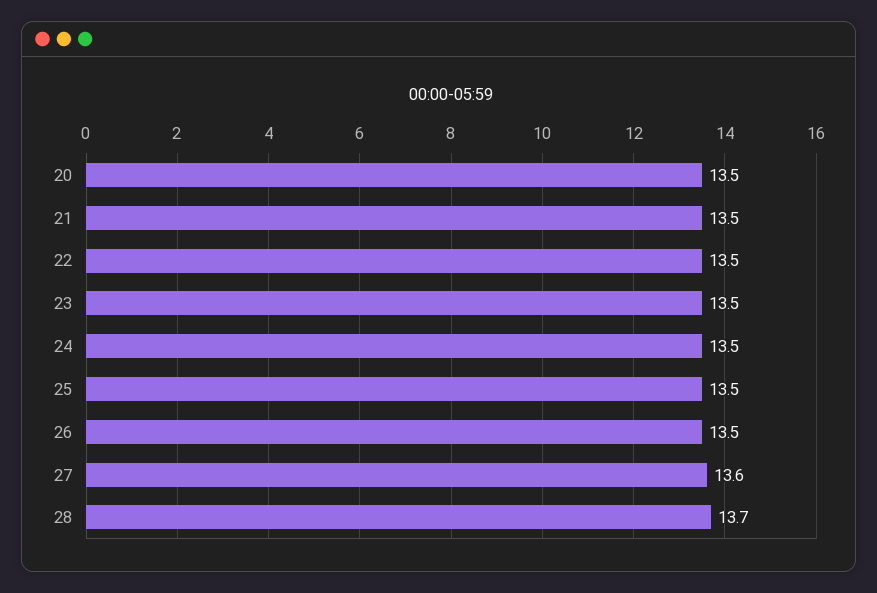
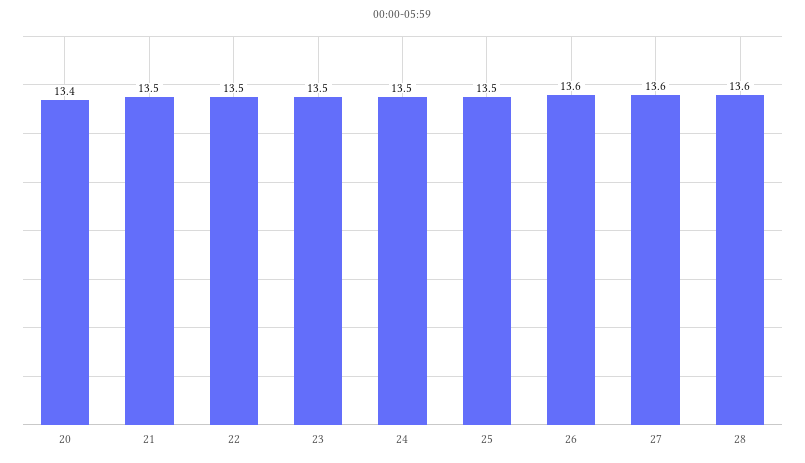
20: 13.5 -> 13.4
26: 13.5 -> 13.6
28: 13.7 -> 13.6

